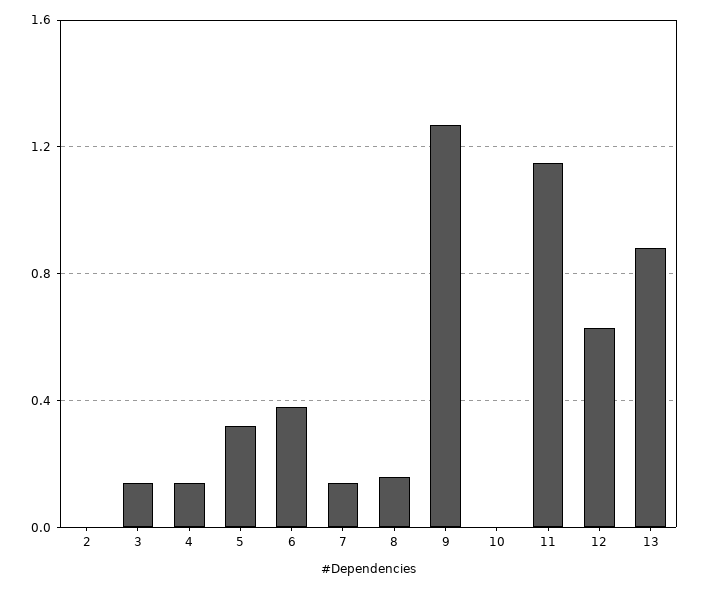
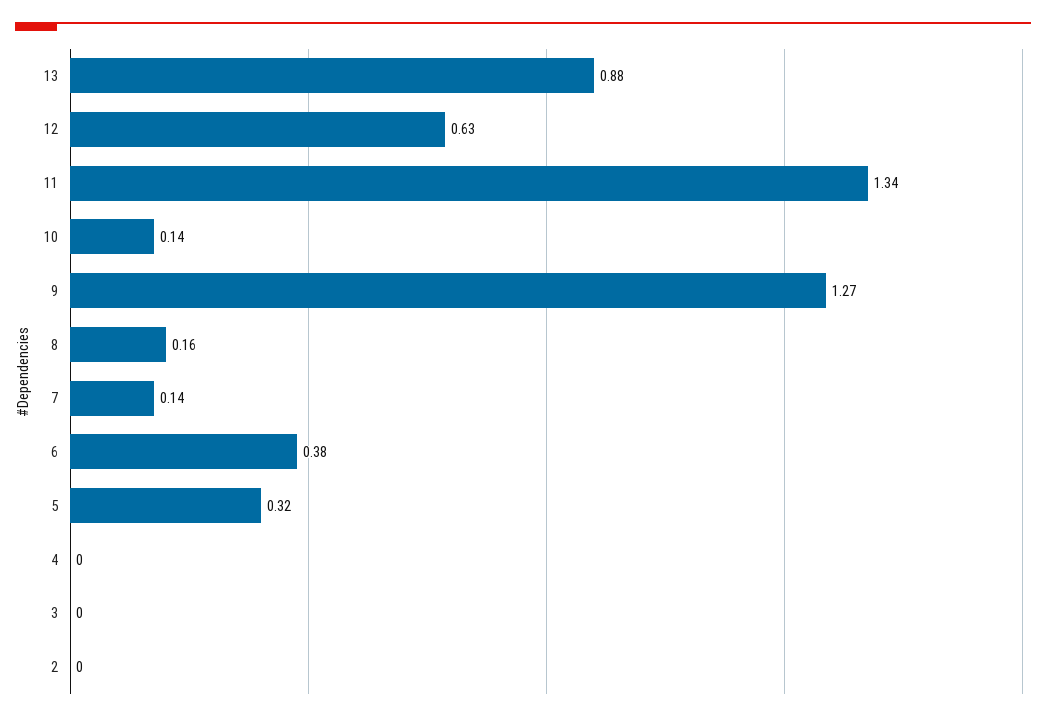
3: 0.15 -> 0
4: 0.15 -> 0
10: 0 -> 0.14
11: 1.15 -> 1.34

